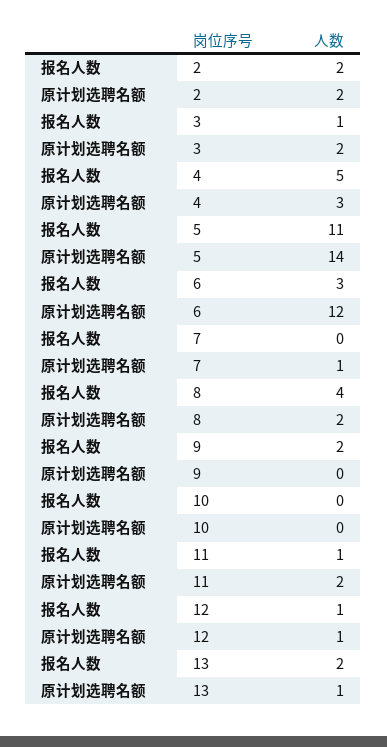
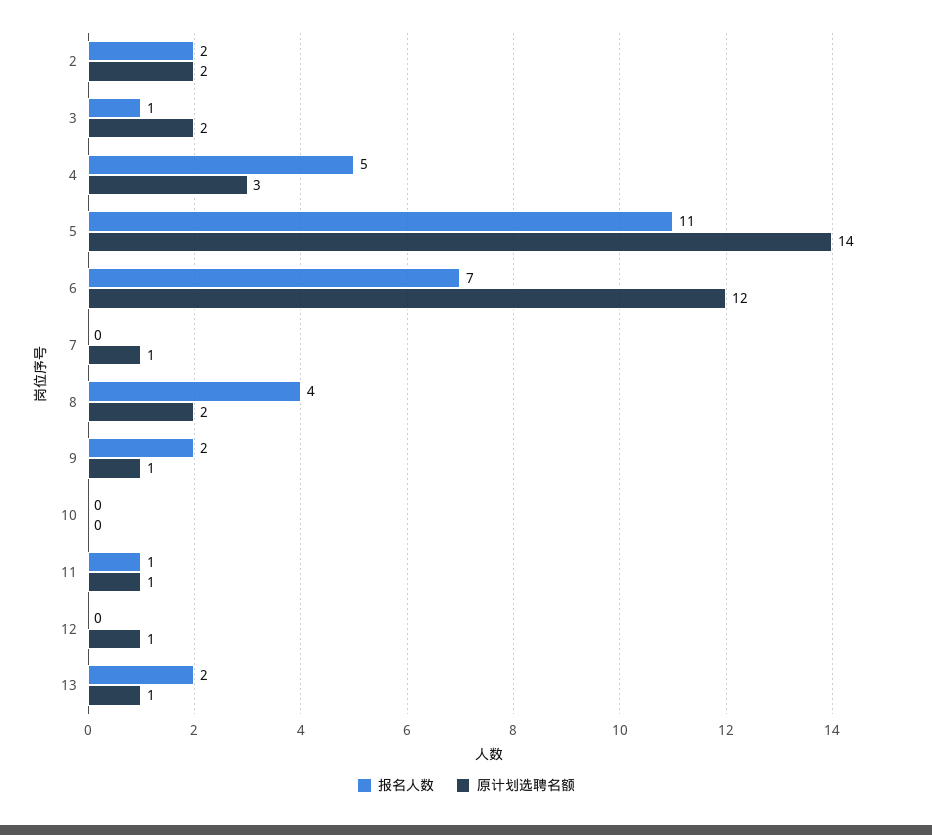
报名人数, 6: 3 -> 7
原计划选聘名额, 9: 0 -> 1
原计划选聘名额, 11: 2 -> 1
报名人数, 12: 1 -> 0

